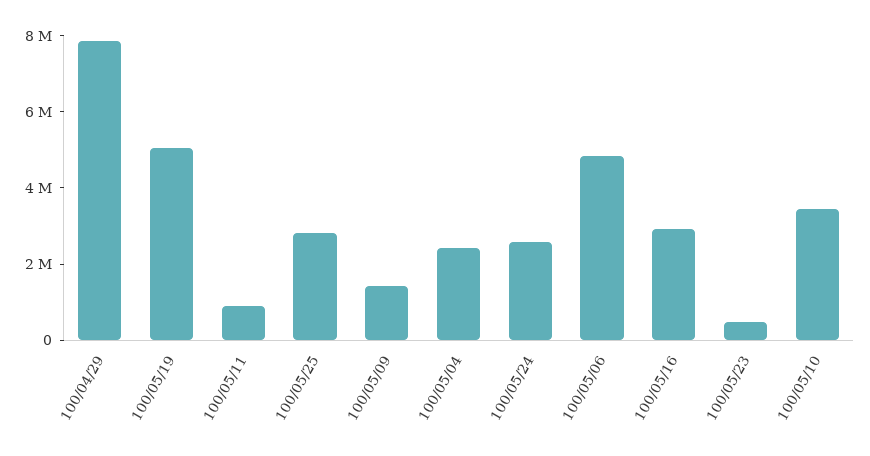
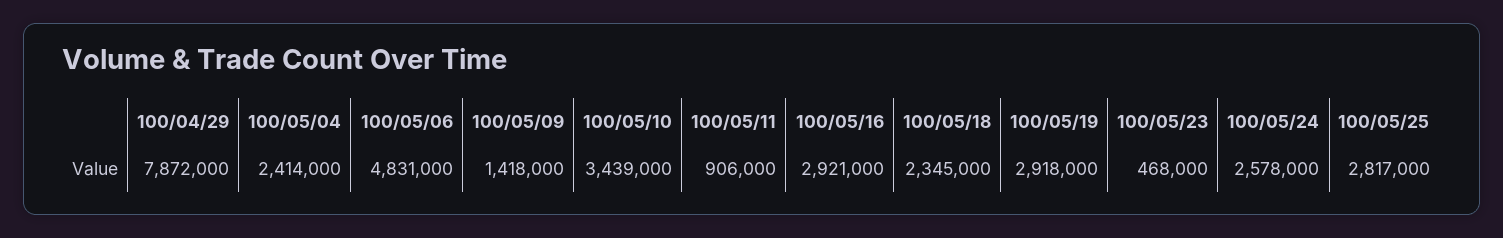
100/05/19: 5000000 -> 2918000
100/05/18: none -> 2345000

